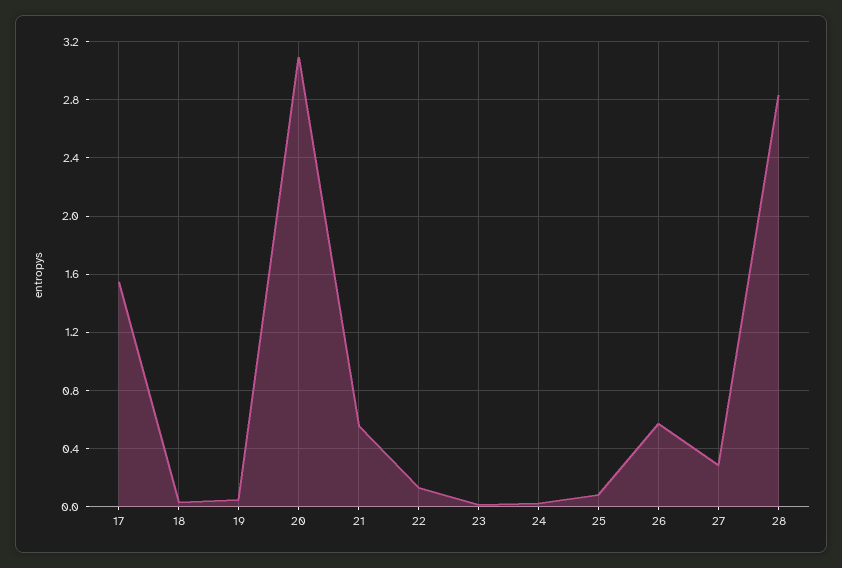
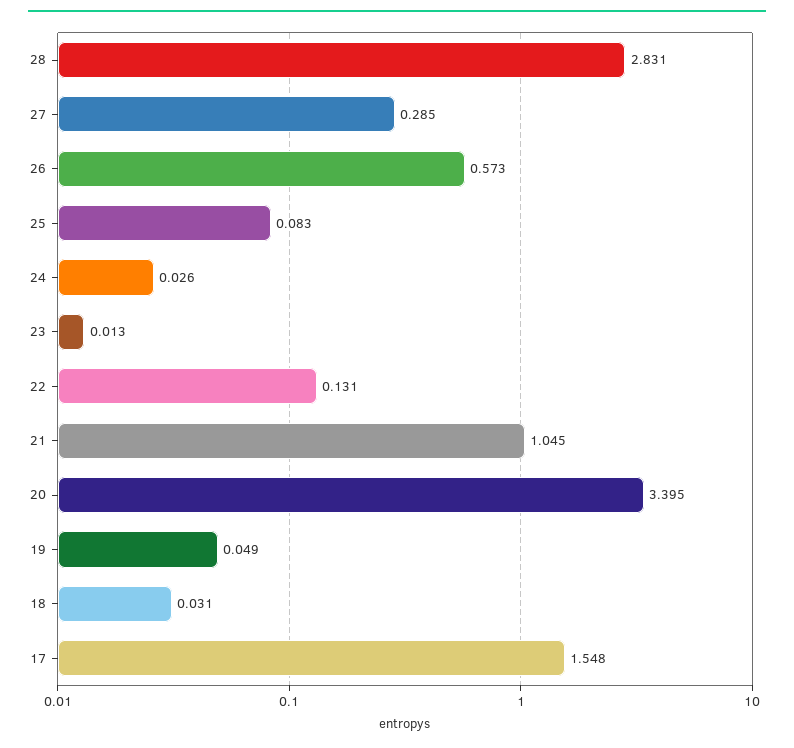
20: 3.1 -> 3.395
21: 0.55 -> 1.045

